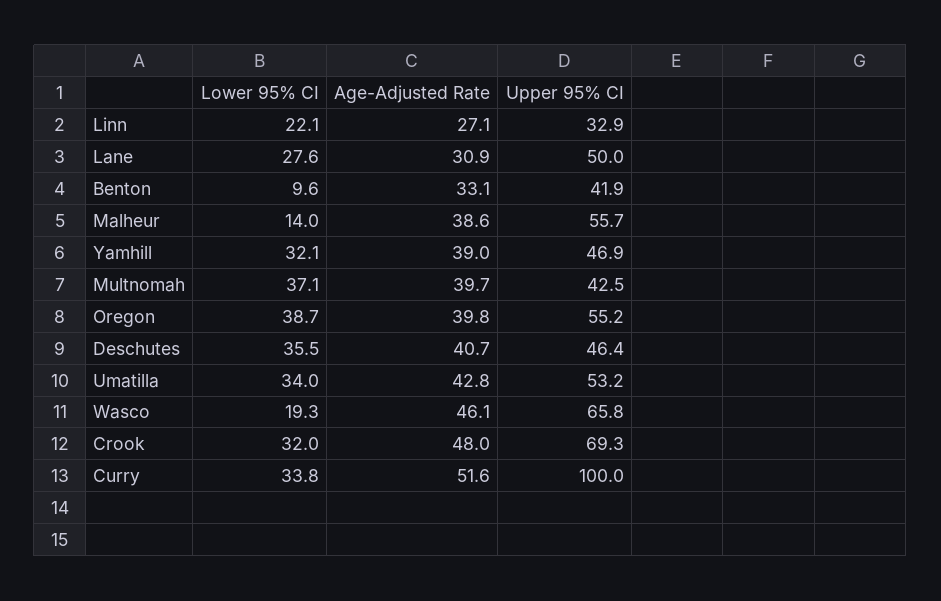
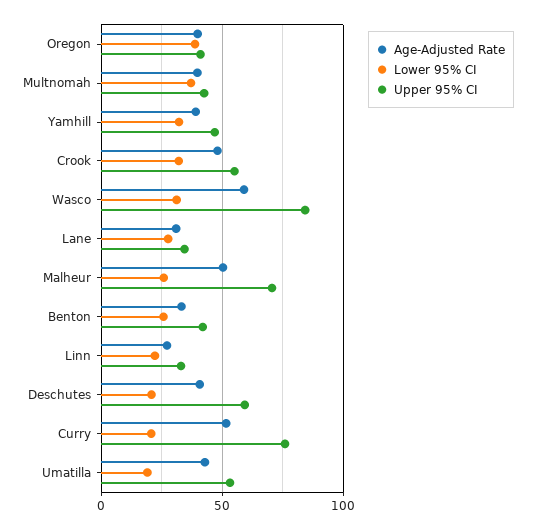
Upper 95% CI, Lane: 50 -> 35
Lower 95% CI, Benton: 9.6 -> 25
Lower 95% CI, Malheur: 14 -> 25
Age-Adjusted Rate, Malheur: 38.6 -> 50
Upper 95% CI, Malheur: 55.7 -> 70
Upper 95% CI, Oregon: 55.2 -> 40
Lower 95% CI, Deschutes: 35.5 -> 20
Upper 95% CI, Deschutes: 46.4 -> 60
Lower 95% CI, Umatilla: 34 -> 20
Lower 95% CI, Wasco: 19.3 -> 30
Age-Adjusted Rate, Wasco: 46.1 -> 60
Upper 95% CI, Wasco: 65.8 -> 85
Upper 95% CI, Crook: 69.3 -> 55
Lower 95% CI, Curry: 33.8 -> 20
Upper 95% CI, Curry: 100 -> 75

